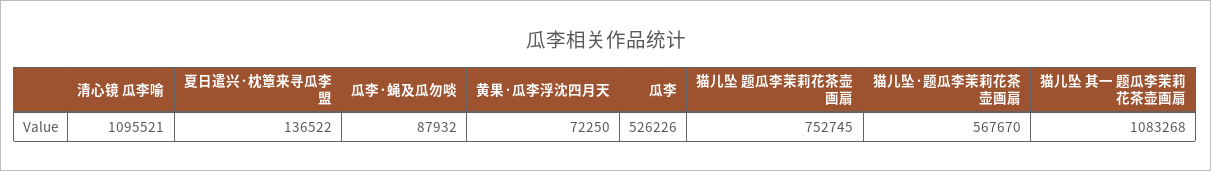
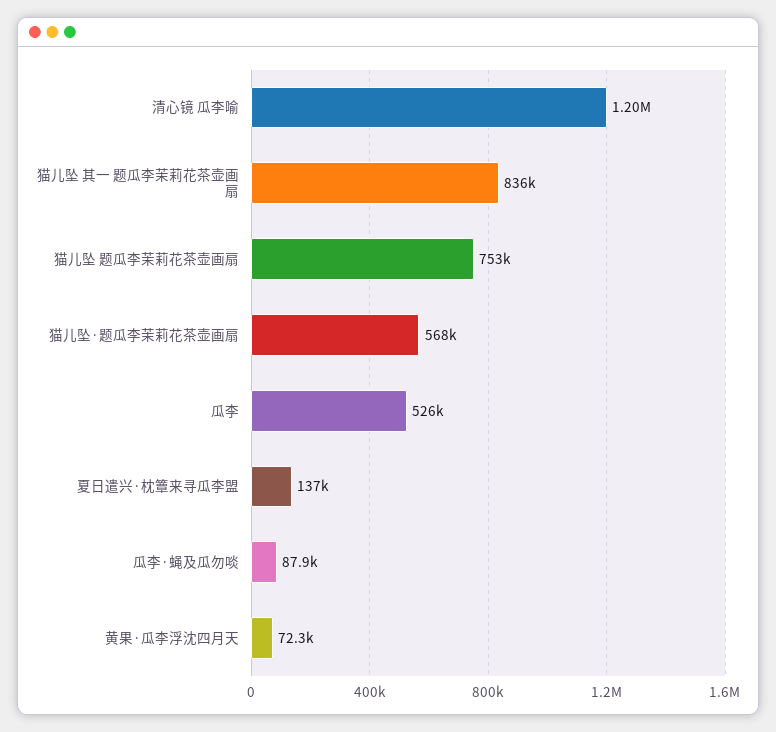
清心镜 瓜李喻: 1095521 -> 1200000
猫儿坠 其一 题瓜李茉莉花茶壶画扇: 1083268 -> 836000

